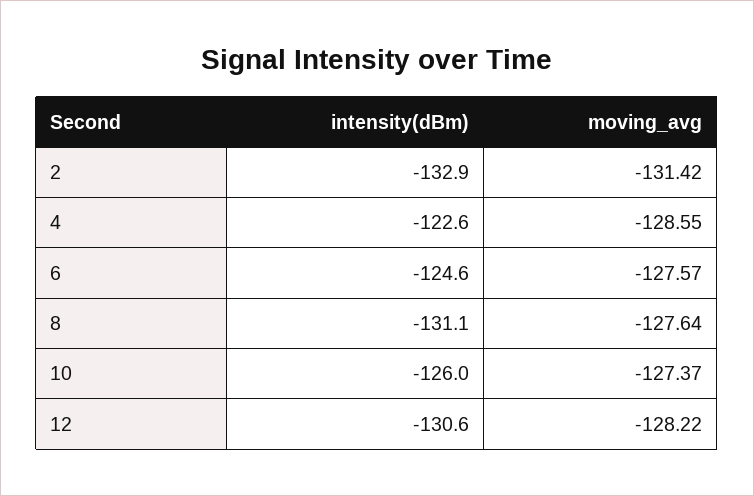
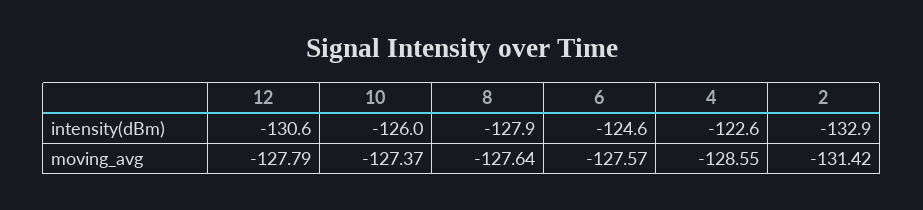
intensity(dBm), 8: -131.1 -> -127.9
moving_avg, 12: -128.22 -> -127.79

